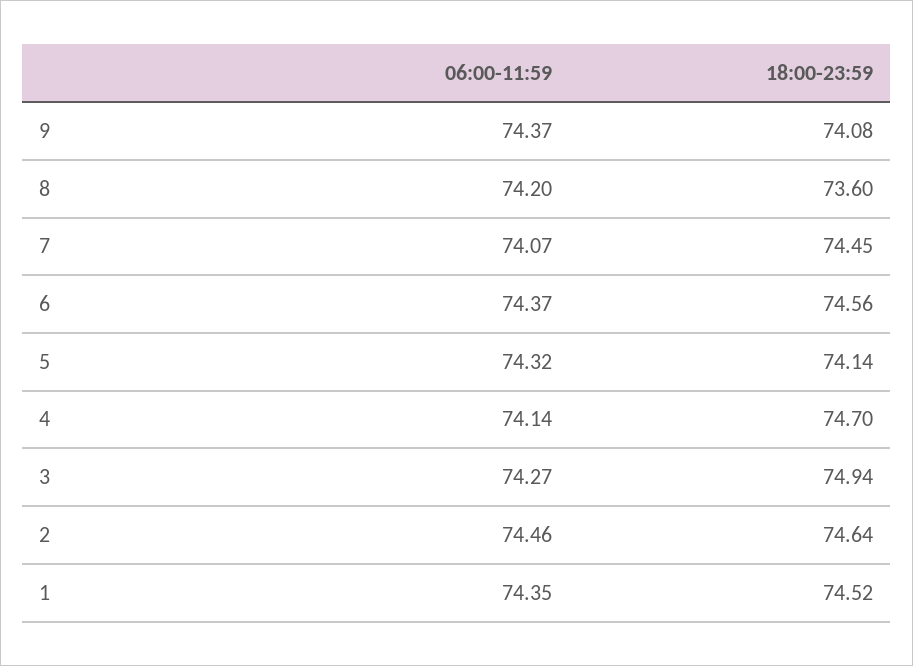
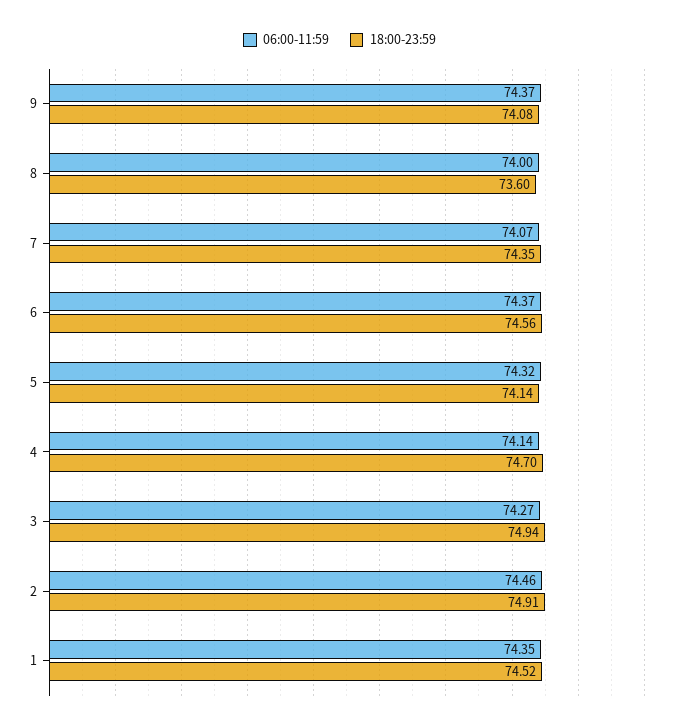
06:00-11:59, 8: 74.2 -> 74
18:00-23:59, 7: 74.45 -> 74.35
18:00-23:59, 2: 74.64 -> 74.91

